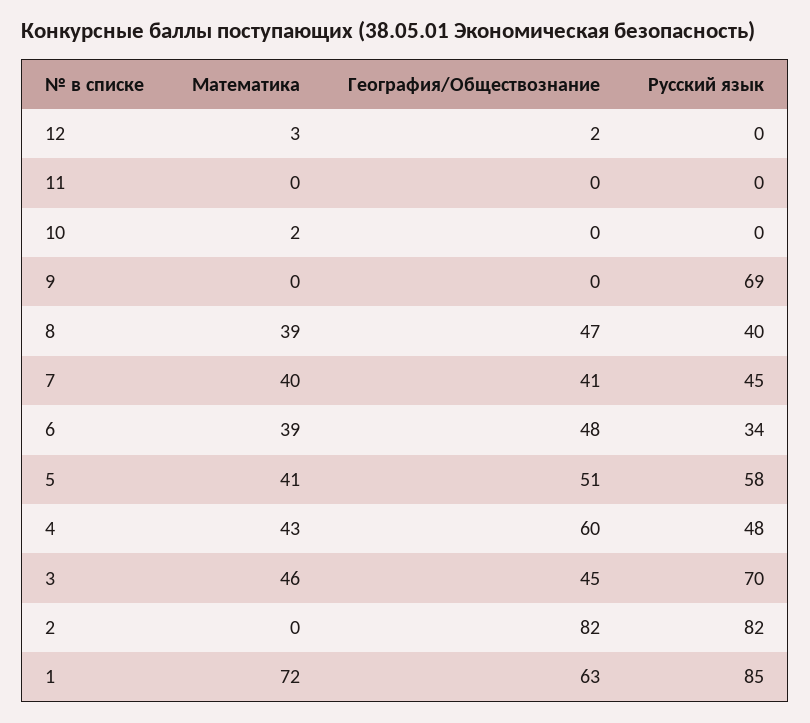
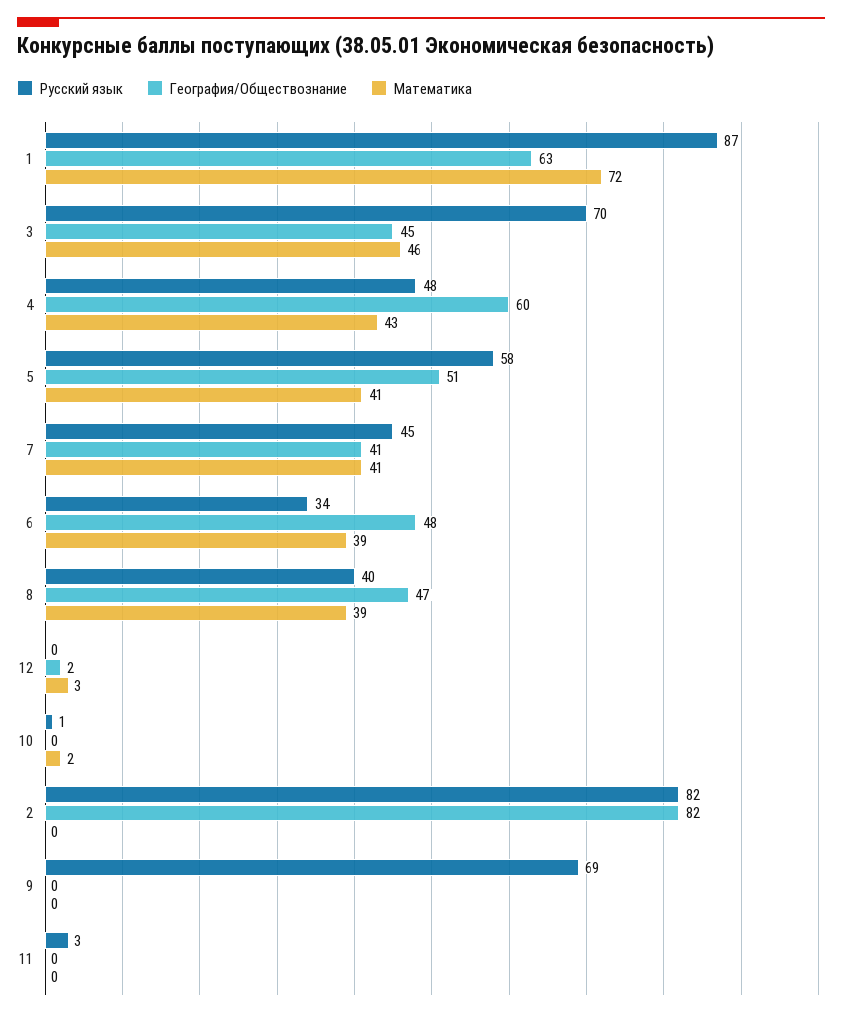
Русский язык, 11: 0 -> 3
Русский язык, 10: 0 -> 1
Математика, 7: 40 -> 41
Русский язык, 1: 85 -> 87

